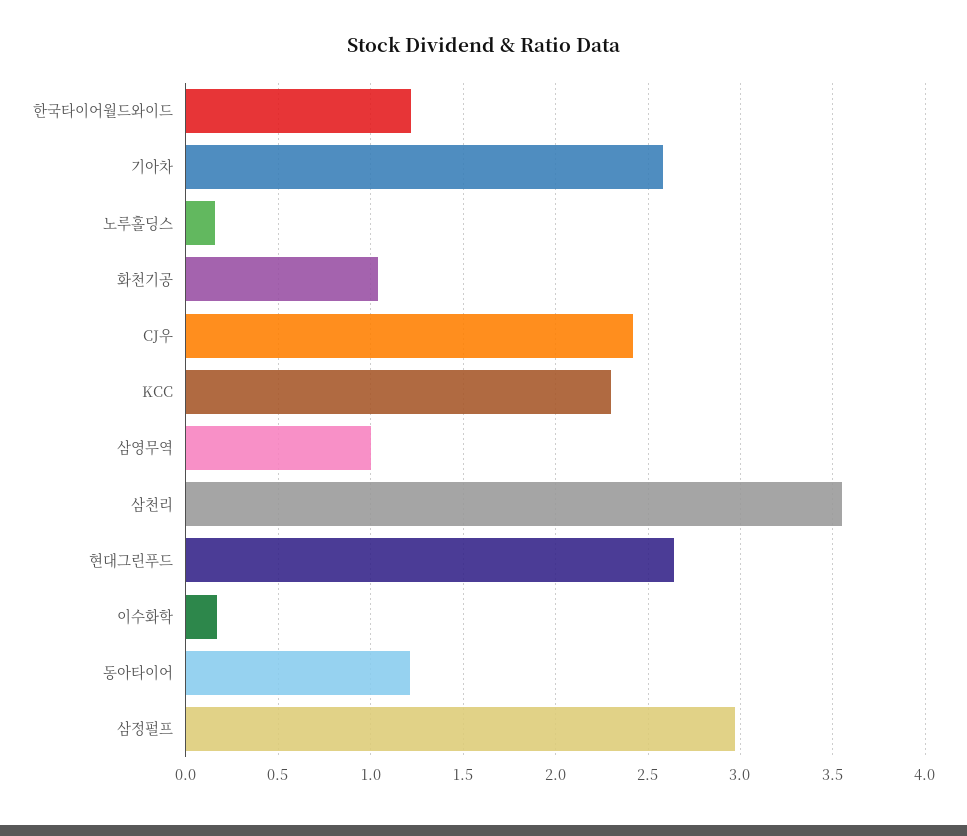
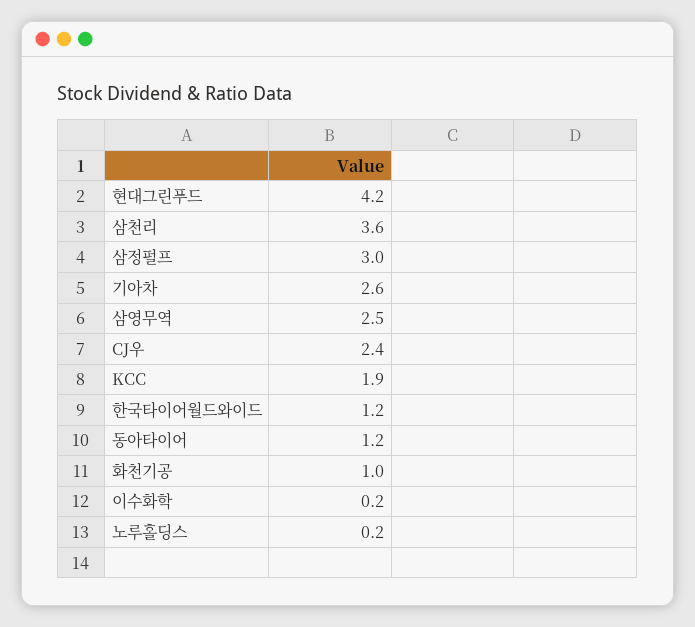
KCC: 2.3 -> 1.9
삼영무역: 1 -> 2.5
현대그린푸드: 2.65 -> 4.2

